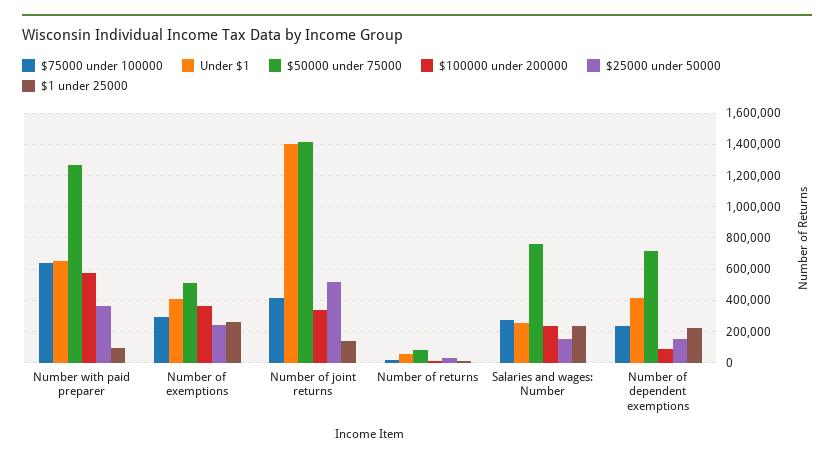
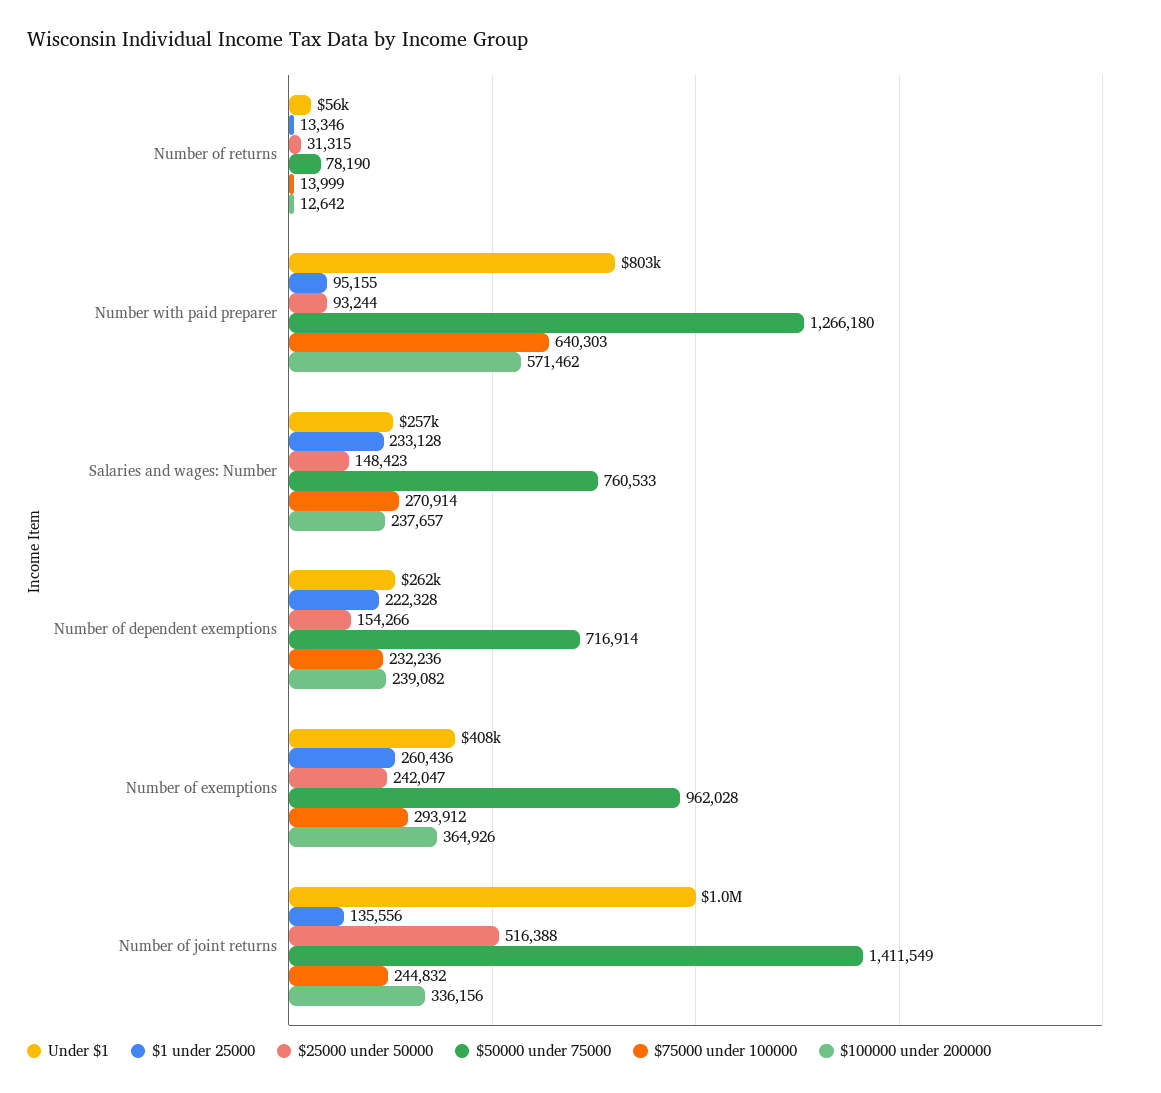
Under $1, Number with paid preparer: 650000 -> 803000
$25000 under 50000, Number with paid preparer: 350000 -> 93244
$50000 under 75000, Number of exemptions: 500000 -> 962028
$75000 under 100000, Number of joint returns: 400000 -> 244832
Under $1, Number of joint returns: 1400000 -> 1000000
Under $1, Number of dependent exemptions: 400000 -> 262000
$100000 under 200000, Number of dependent exemptions: 100000 -> 239082

